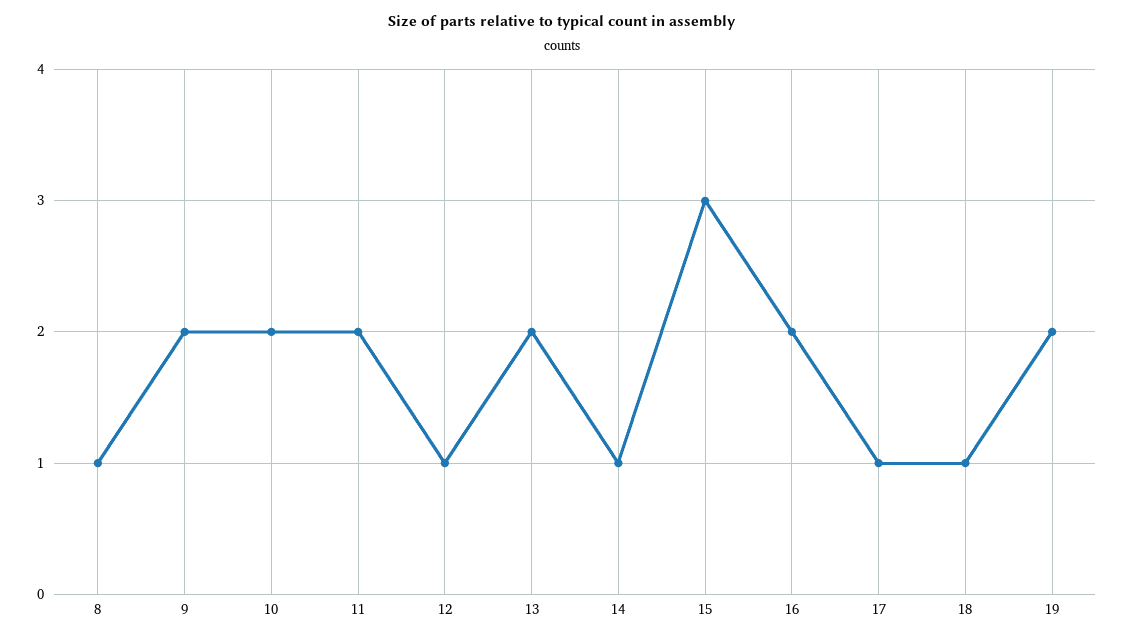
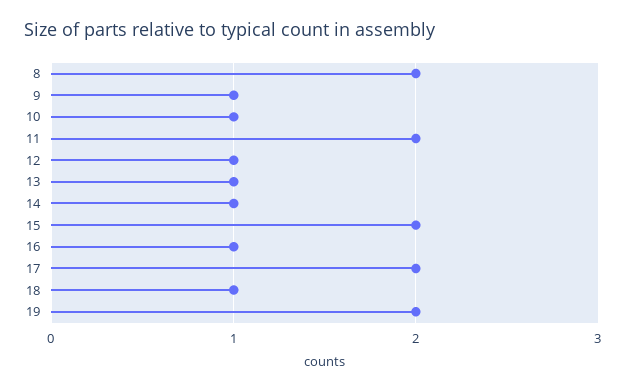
8: 1 -> 2
9: 2 -> 1
10: 2 -> 1
13: 2 -> 1
15: 3 -> 2
16: 2 -> 1
17: 1 -> 2

